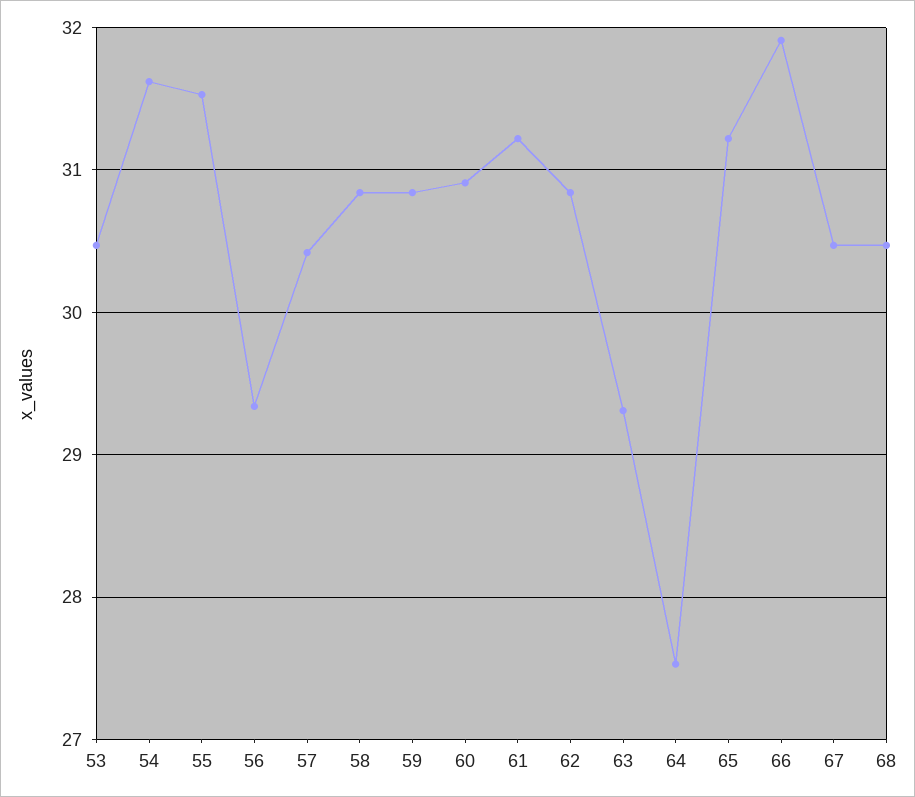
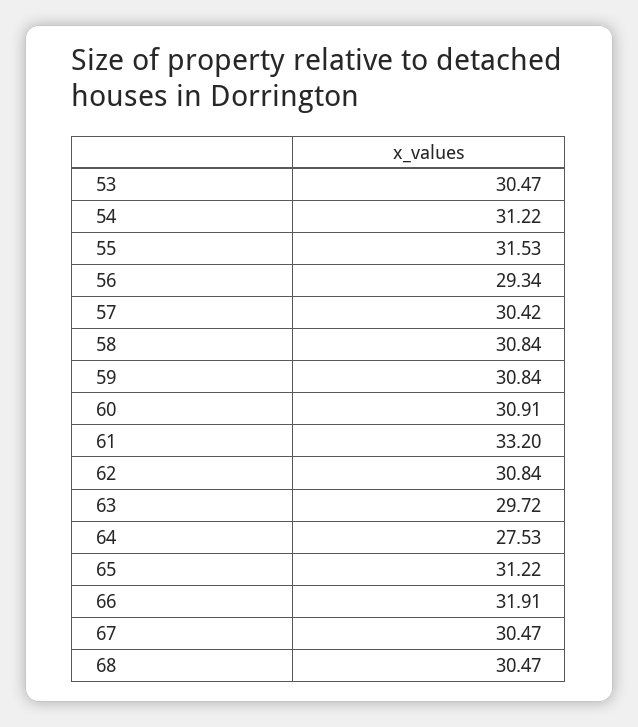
54: 31.6 -> 31.22
61: 31.2 -> 33.2
63: 29.3 -> 29.72

